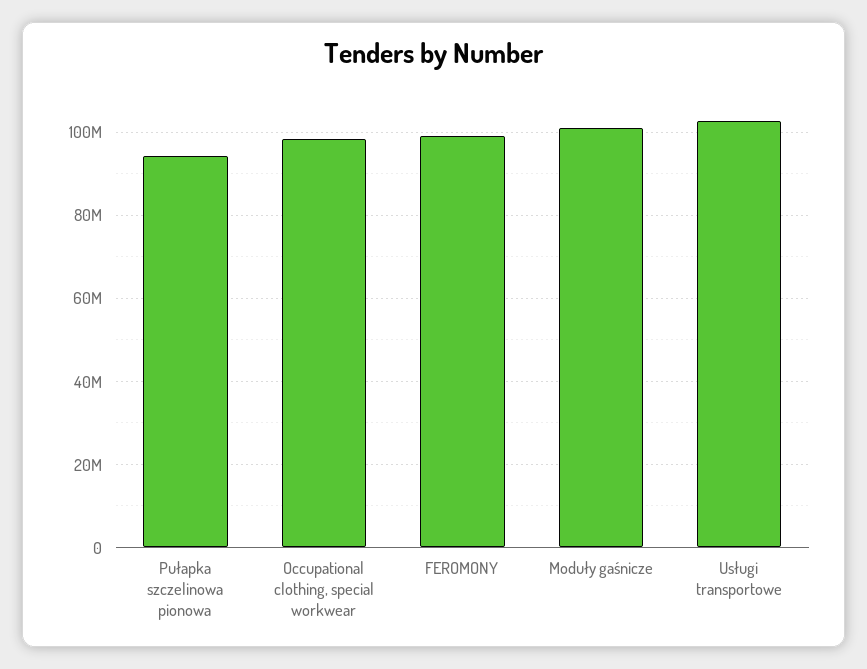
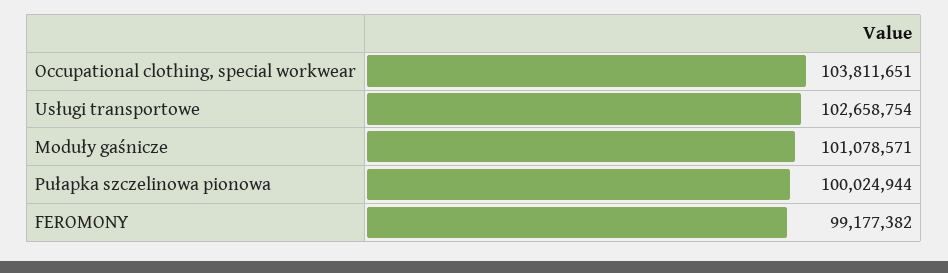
Pułapka szczelinowa pionowa: 94000000 -> 100024944
Occupational clothing, special workwear: 98000000 -> 103811651

